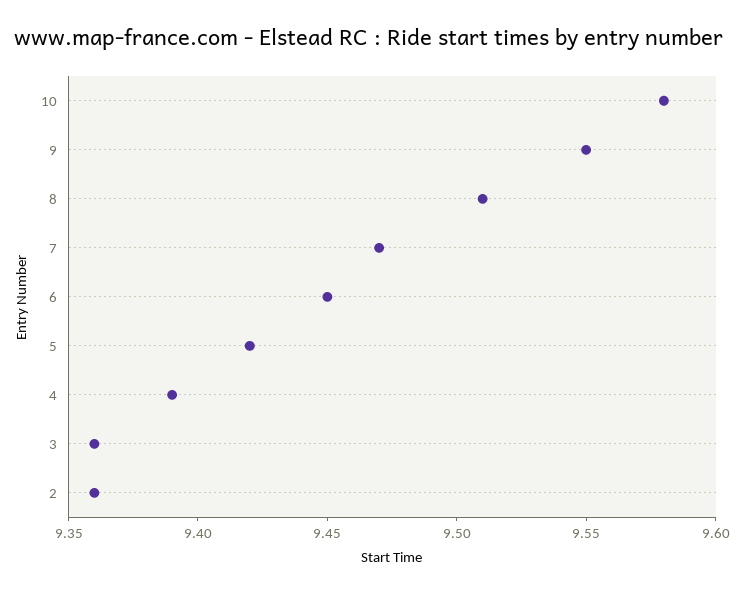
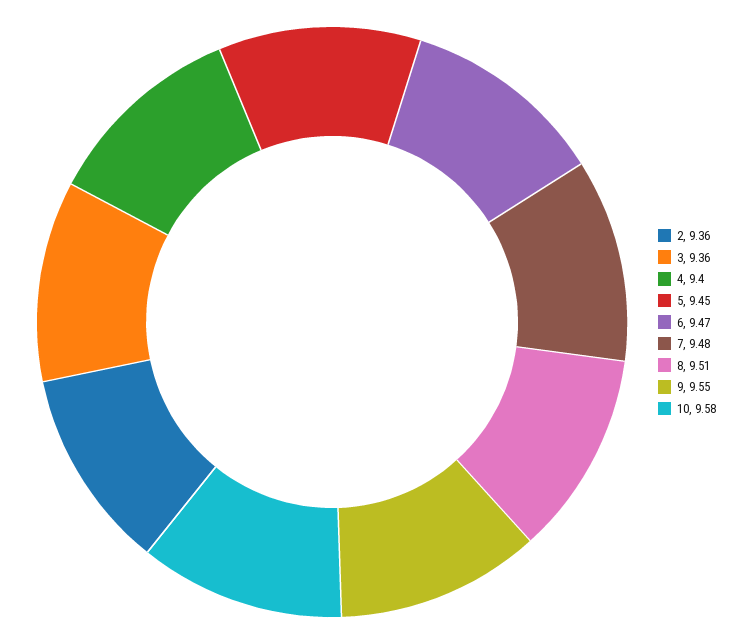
7: 9.47 -> 9.48
6: 9.45 -> 9.47
5: 9.42 -> 9.45
4: 9.39 -> 9.4

